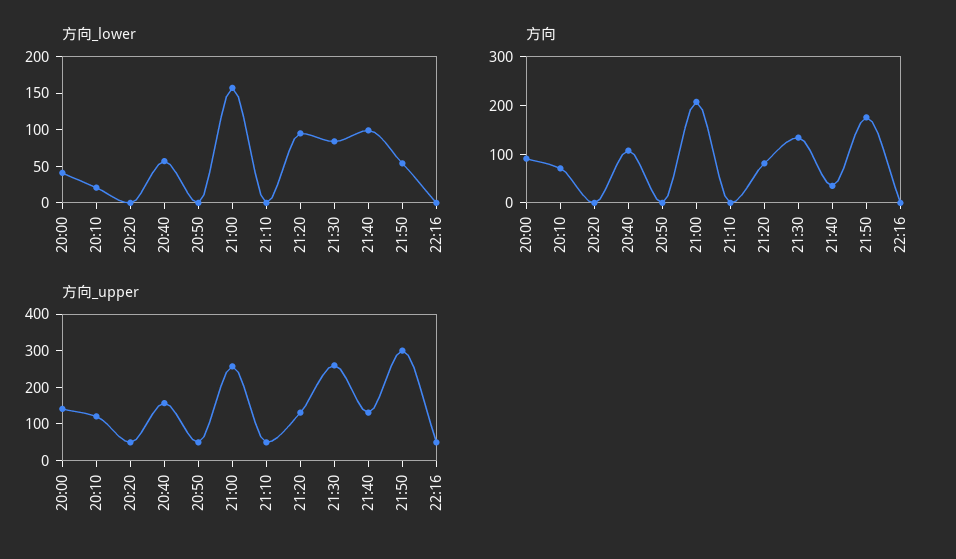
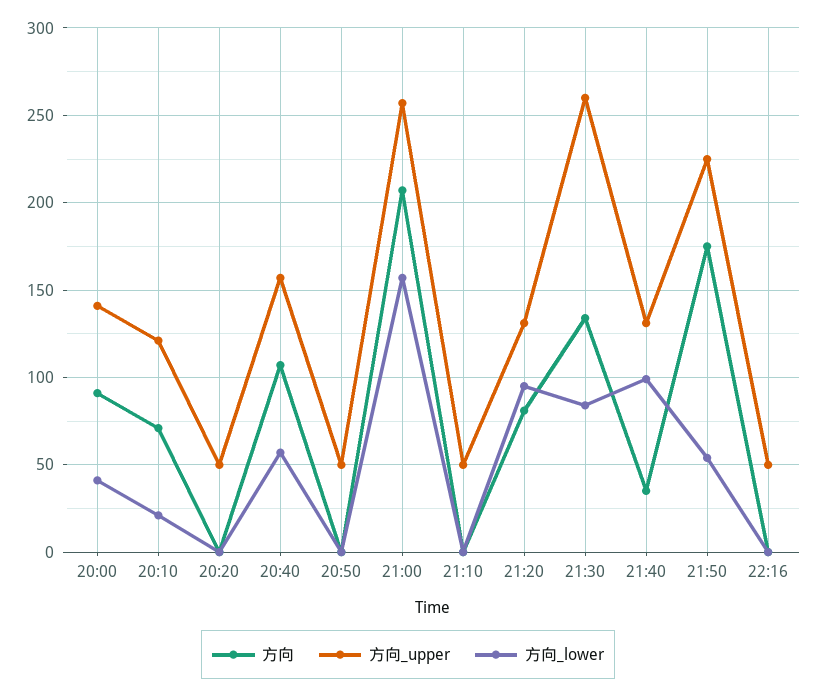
方向_upper, 21:50: 300 -> 225

